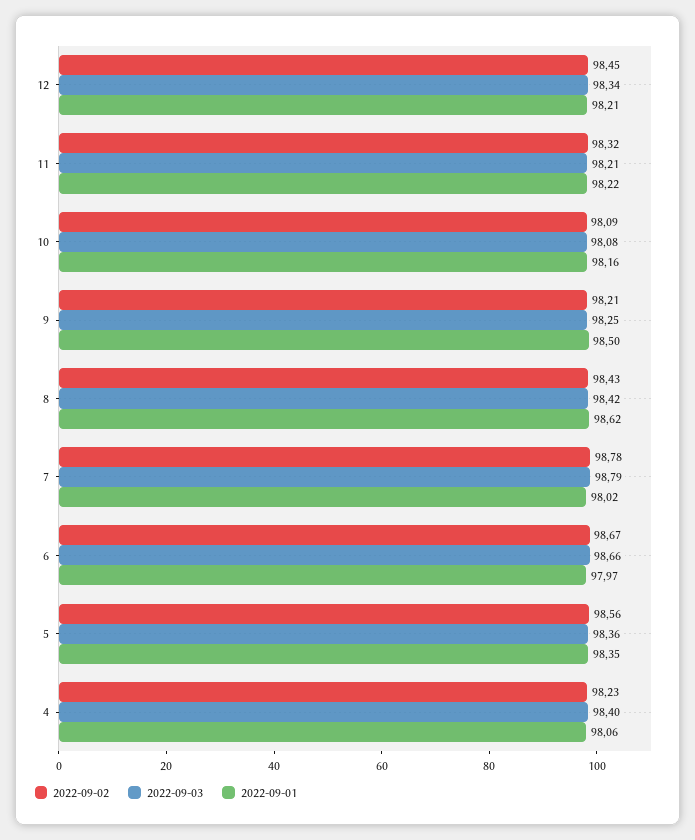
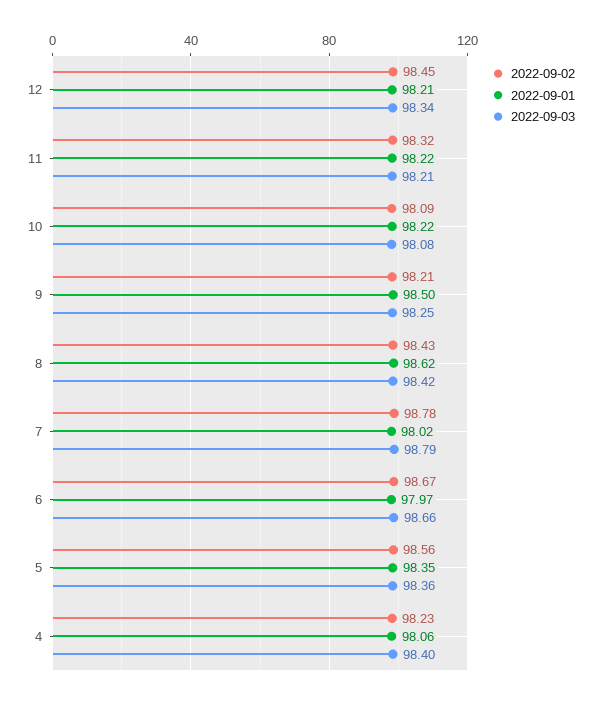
2022-09-01, 10: 98.16 -> 98.22

